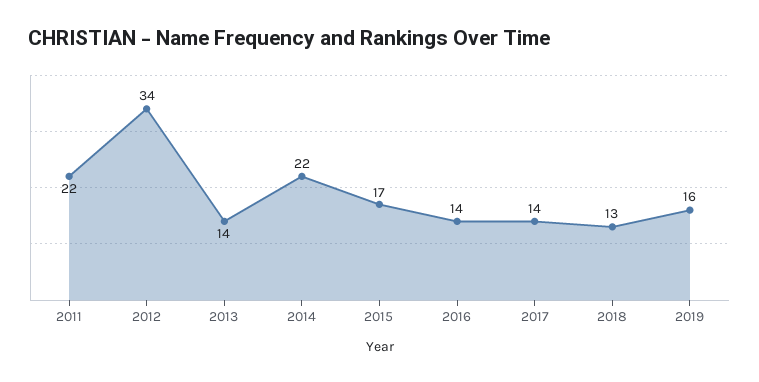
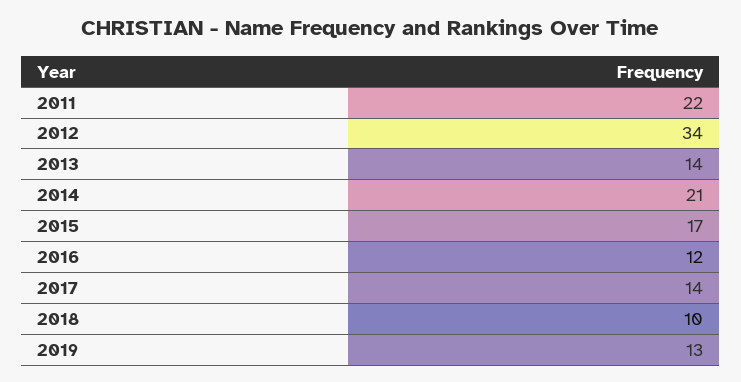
2014: 22 -> 21
2016: 14 -> 12
2018: 13 -> 10
2019: 16 -> 13

